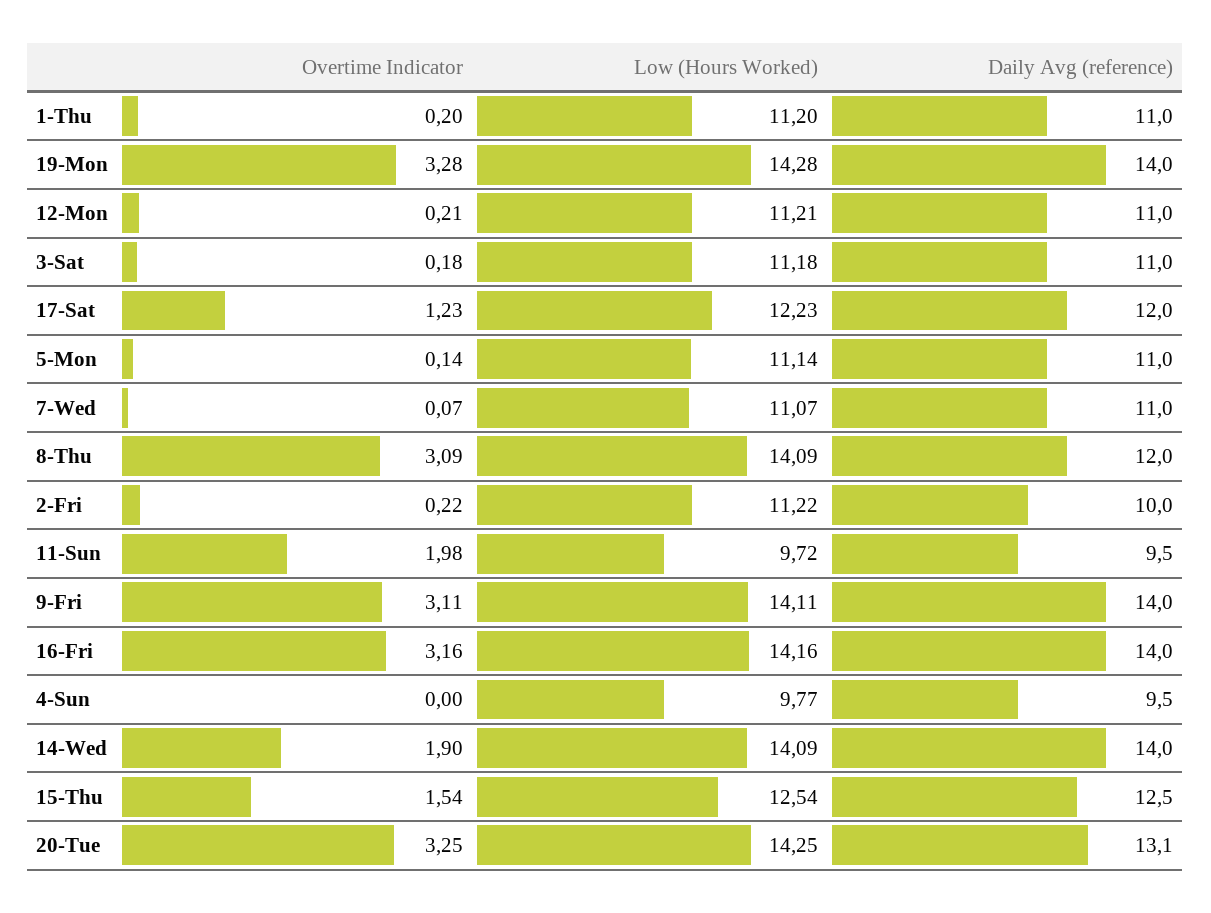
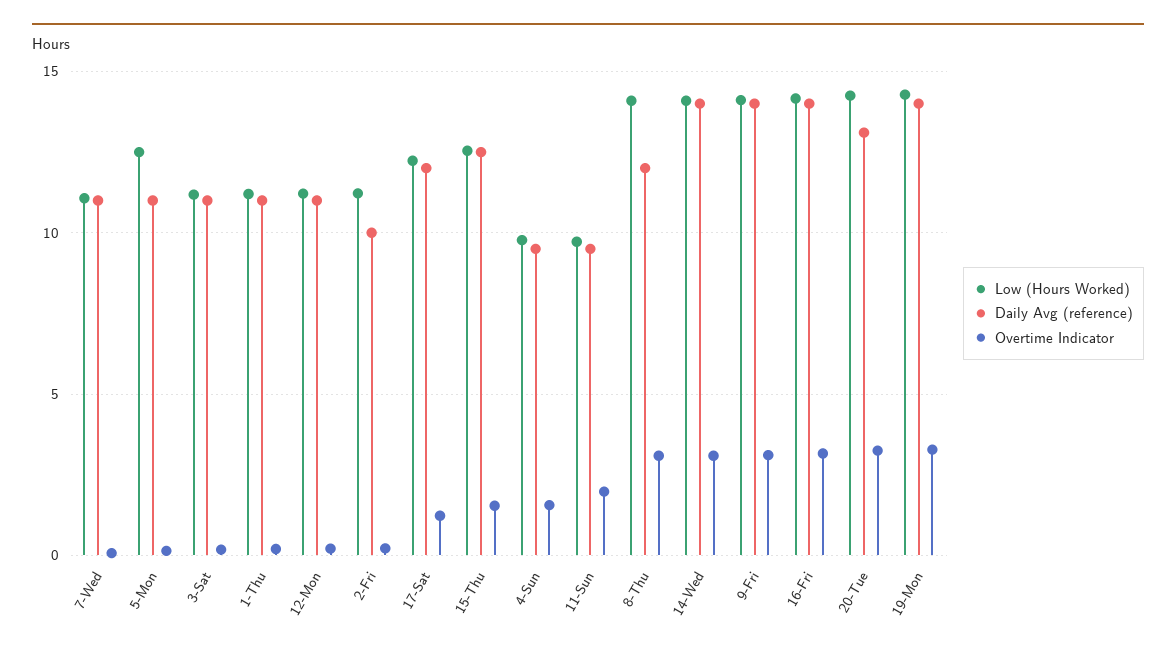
Low (Hours Worked), 5-Mon: 11.14 -> 12.5
Overtime Indicator, 4-Sun: 0 -> 1.5
Overtime Indicator, 14-Wed: 1.9 -> 3

